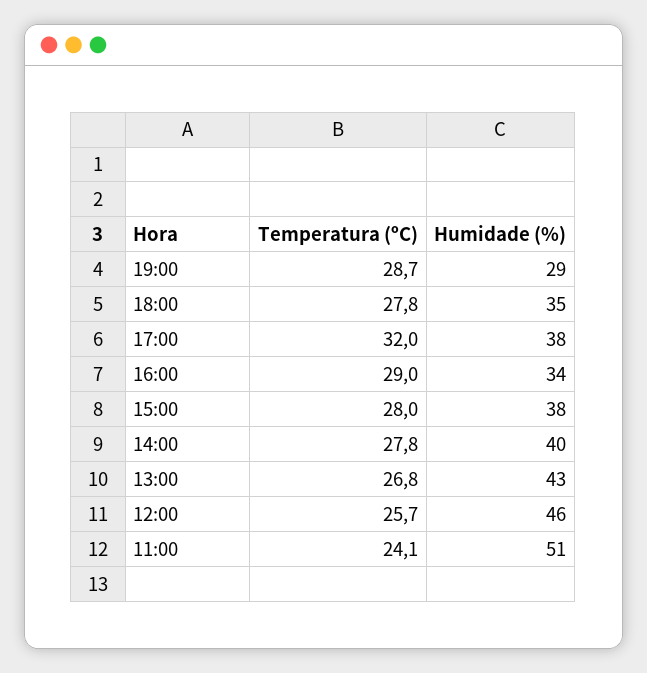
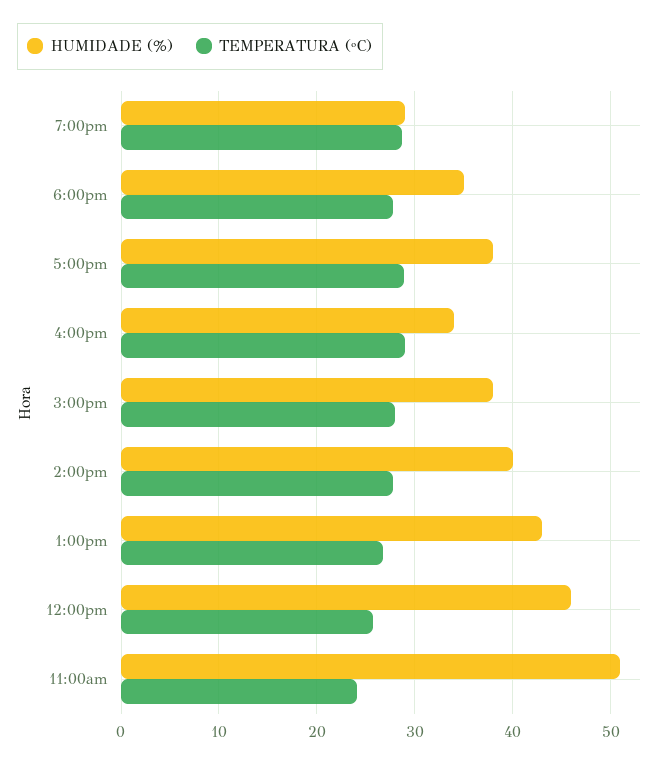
Temperatura (ºC), 17:00: 32 -> 29

